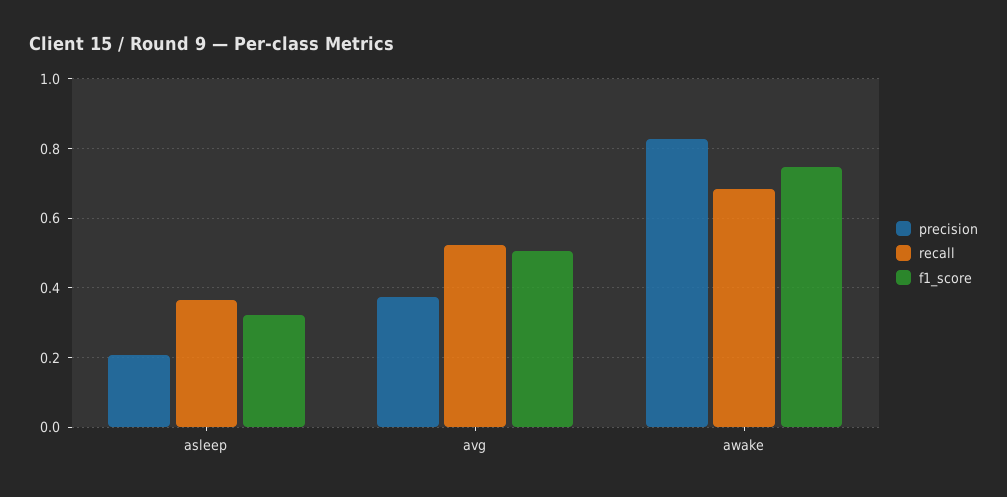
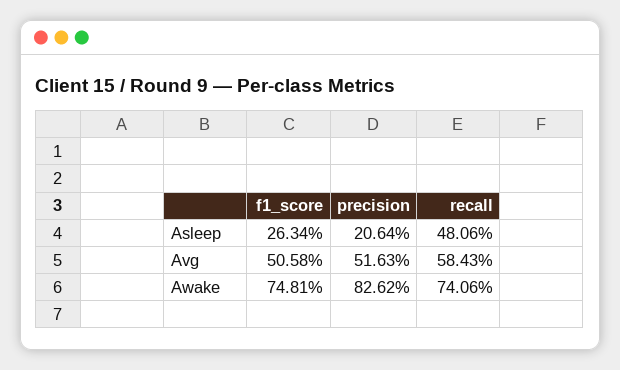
recall, asleep: 0.36 -> 0.4806
f1_score, asleep: 0.32 -> 0.2634
precision, avg: 0.38 -> 0.5163
recall, avg: 0.52 -> 0.5843
recall, awake: 0.68 -> 0.7406

